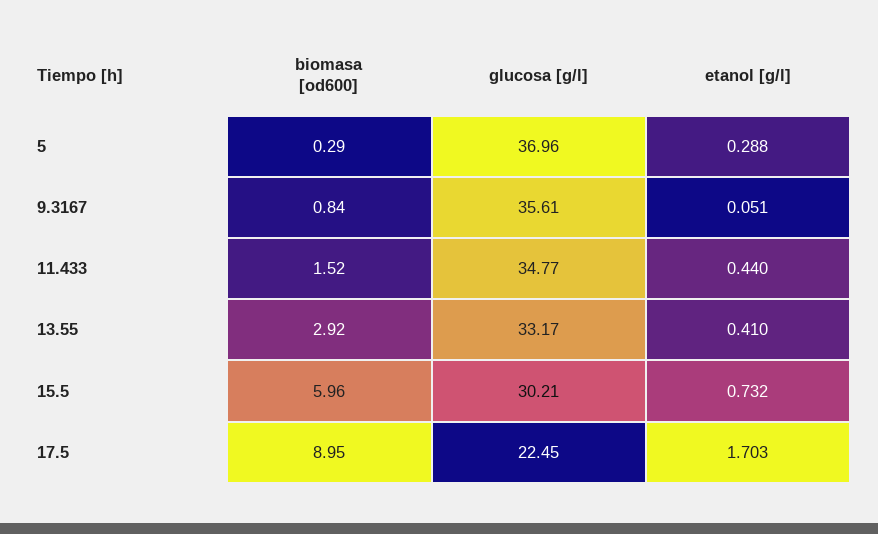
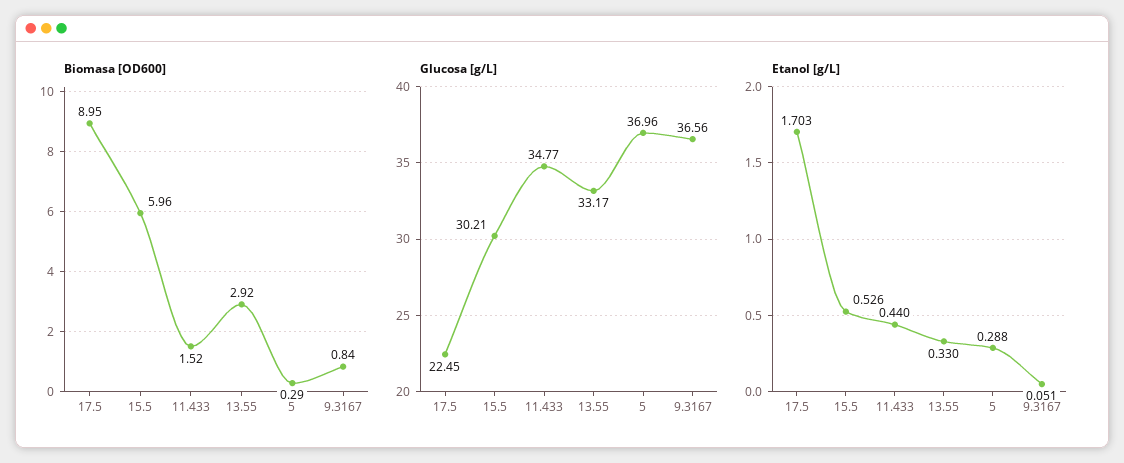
glucosa [g/l], 9.3167: 35.61 -> 36.56
etanol [g/l], 13.55: 0.41 -> 0.33
etanol [g/l], 15.5: 0.732 -> 0.526

